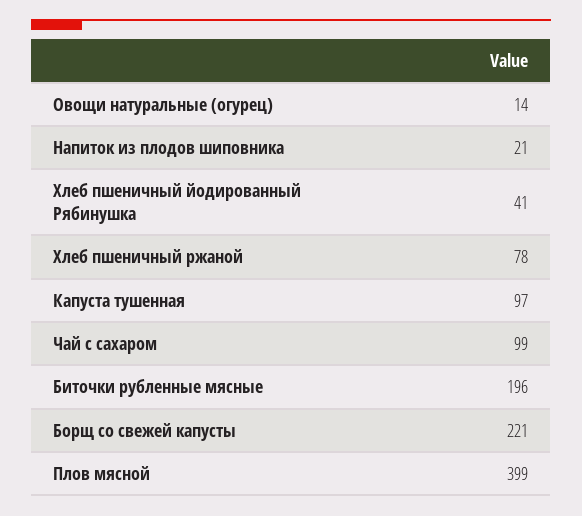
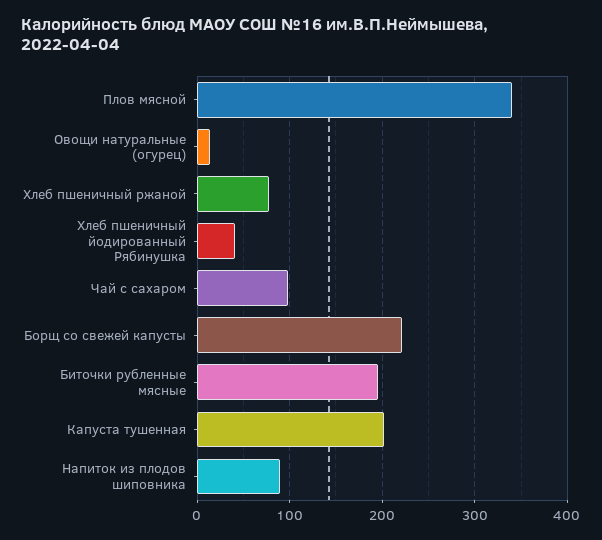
Напиток из плодов шиповника: 21 -> 90
Капуста тушенная: 97 -> 200
Плов мясной: 399 -> 340

